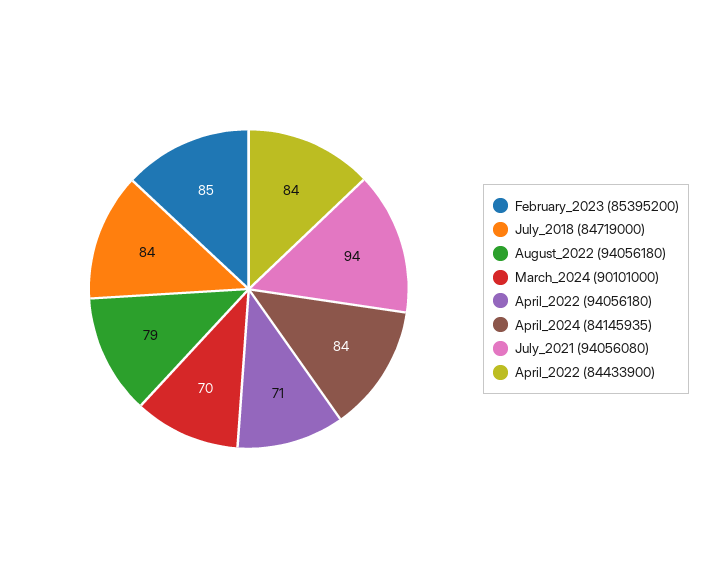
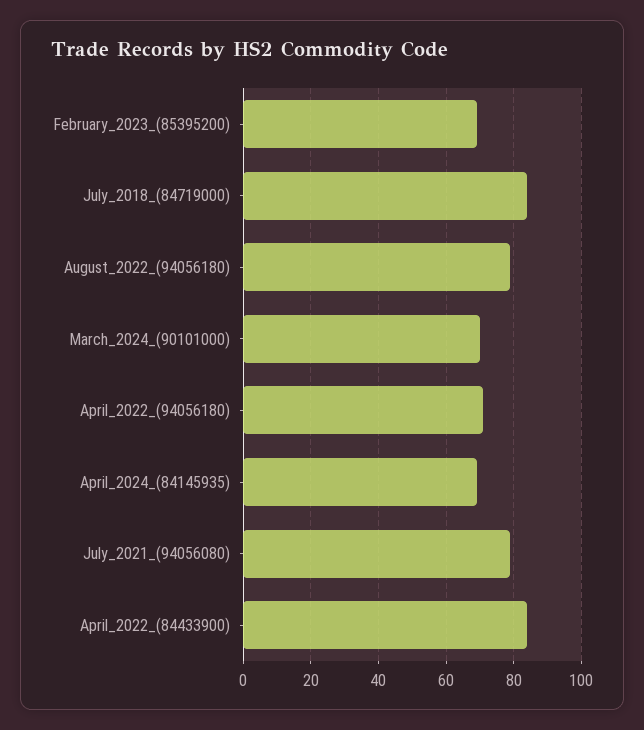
February_2023 (85395200): 85 -> 70
April_2024 (84145935): 84 -> 70
July_2021 (94056080): 94 -> 80

